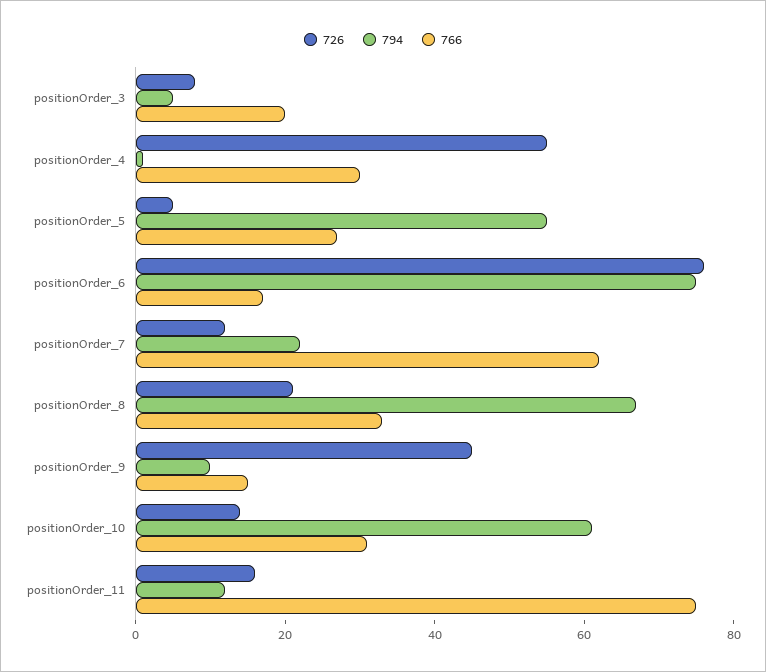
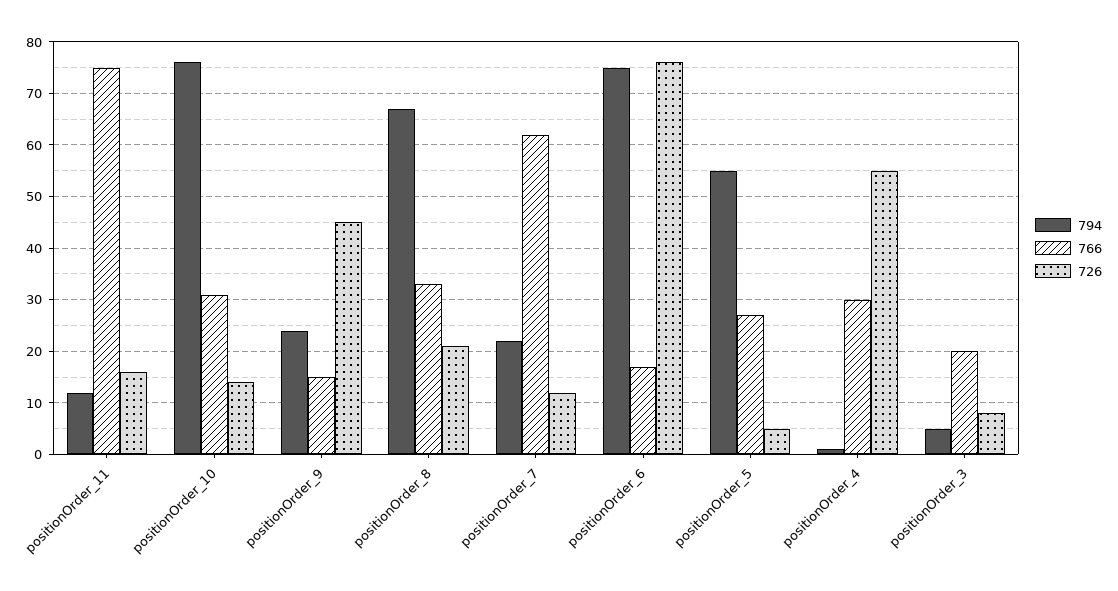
794, positionOrder_9: 10 -> 25
794, positionOrder_10: 60 -> 75

